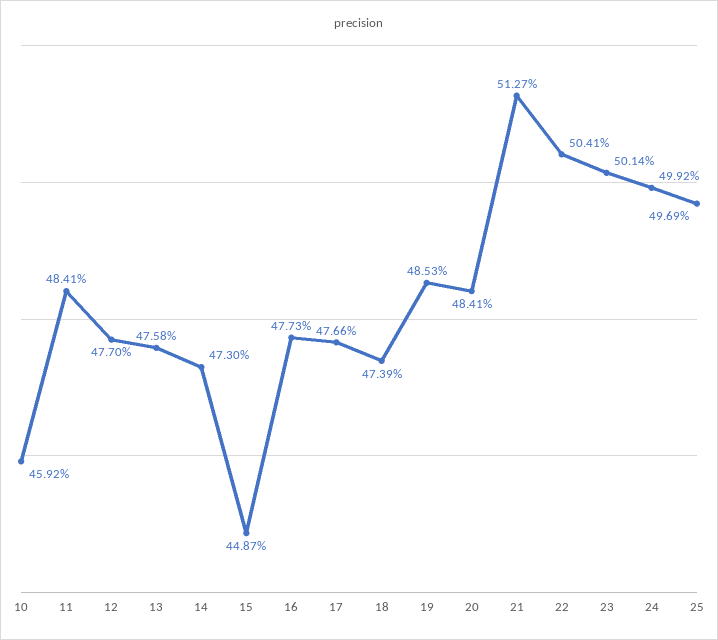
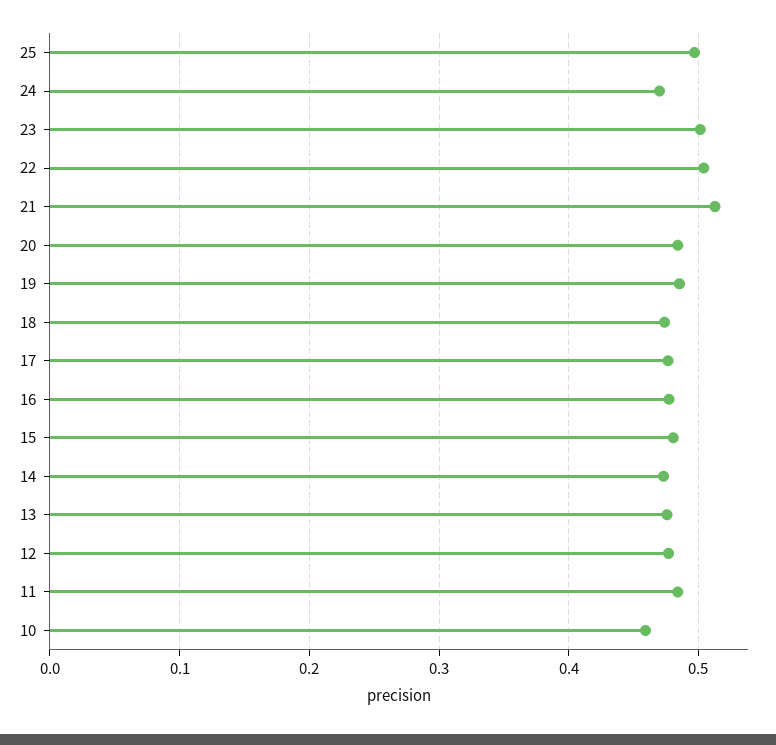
15: 0.4487 -> 0.48
24: 0.4992 -> 0.47

